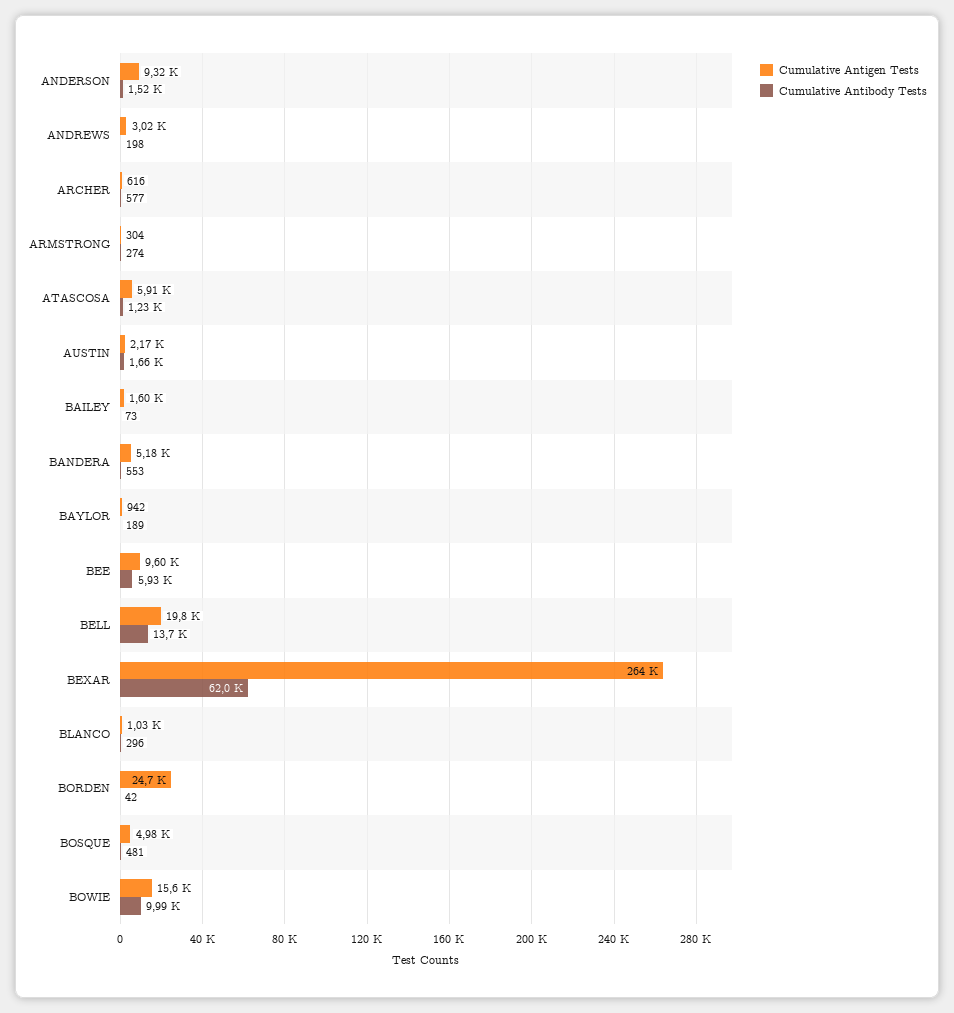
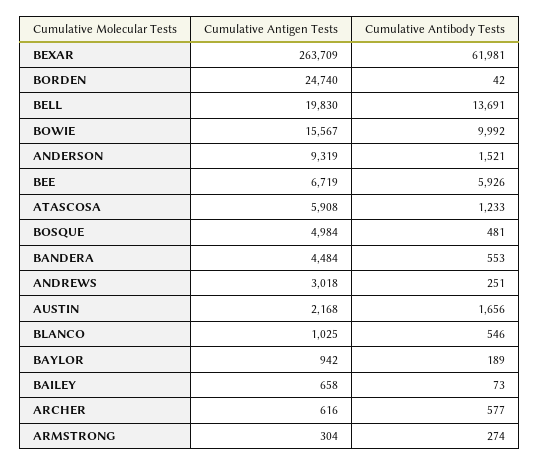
Cumulative Antibody Tests, ANDREWS: 198 -> 251
Cumulative Antigen Tests, BAILEY: 1600 -> 658
Cumulative Antigen Tests, BANDERA: 5180 -> 4484
Cumulative Antigen Tests, BEE: 9600 -> 6719
Cumulative Antibody Tests, BLANCO: 296 -> 546

